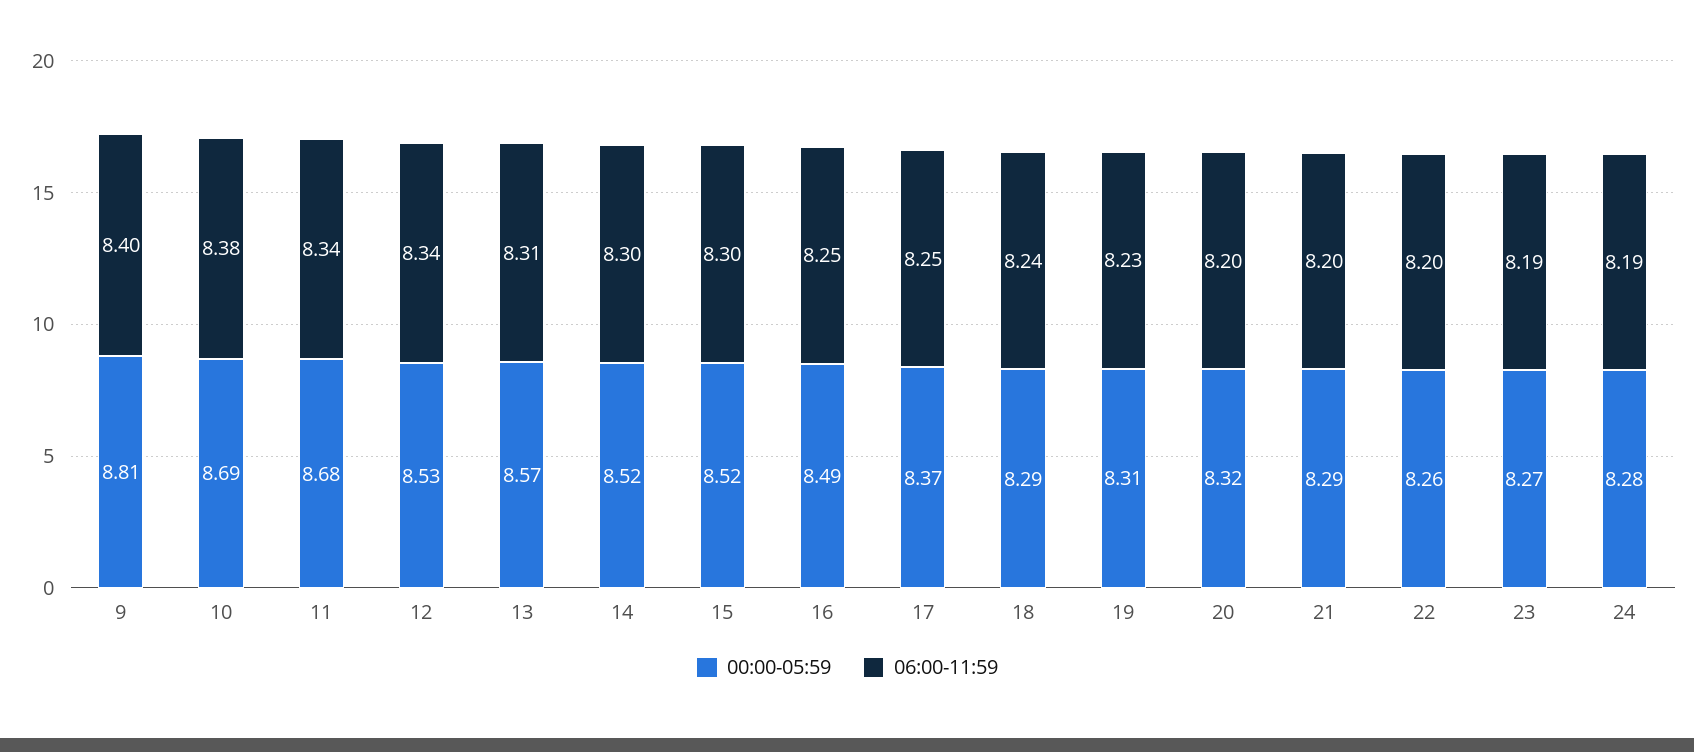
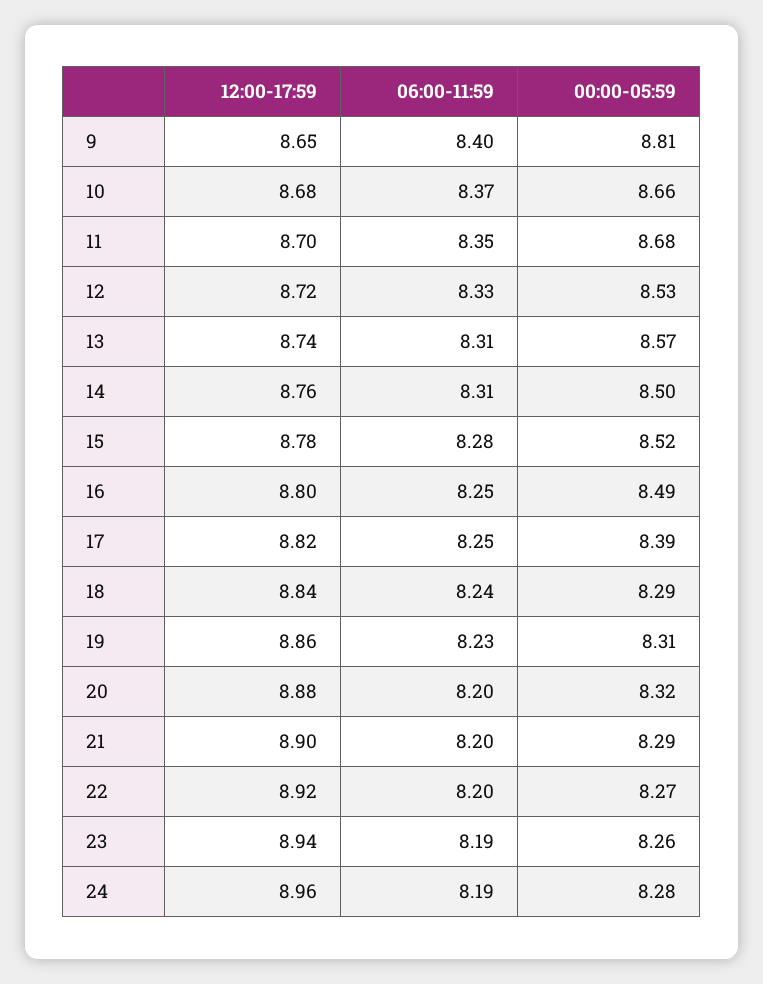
00:00-05:59, 10: 8.69 -> 8.66
06:00-11:59, 10: 8.38 -> 8.37
06:00-11:59, 11: 8.34 -> 8.35
06:00-11:59, 12: 8.34 -> 8.33
00:00-05:59, 14: 8.52 -> 8.5
06:00-11:59, 14: 8.3 -> 8.31
06:00-11:59, 15: 8.3 -> 8.28
00:00-05:59, 17: 8.37 -> 8.39
00:00-05:59, 22: 8.26 -> 8.27
00:00-05:59, 23: 8.27 -> 8.26
12:00-17:59, 9: none -> 8.65
12:00-17:59, 10: none -> 8.68
12:00-17:59, 11: none -> 8.7
12:00-17:59, 12: none -> 8.72
12:00-17:59, 13: none -> 8.74
12:00-17:59, 14: none -> 8.76
12:00-17:59, 15: none -> 8.78
12:00-17:59, 16: none -> 8.8
12:00-17:59, 17: none -> 8.82
12:00-17:59, 18: none -> 8.84
12:00-17:59, 19: none -> 8.86
12:00-17:59, 20: none -> 8.88
12:00-17:59, 21: none -> 8.9
12:00-17:59, 22: none -> 8.92
12:00-17:59, 23: none -> 8.94
12:00-17:59, 24: none -> 8.96

